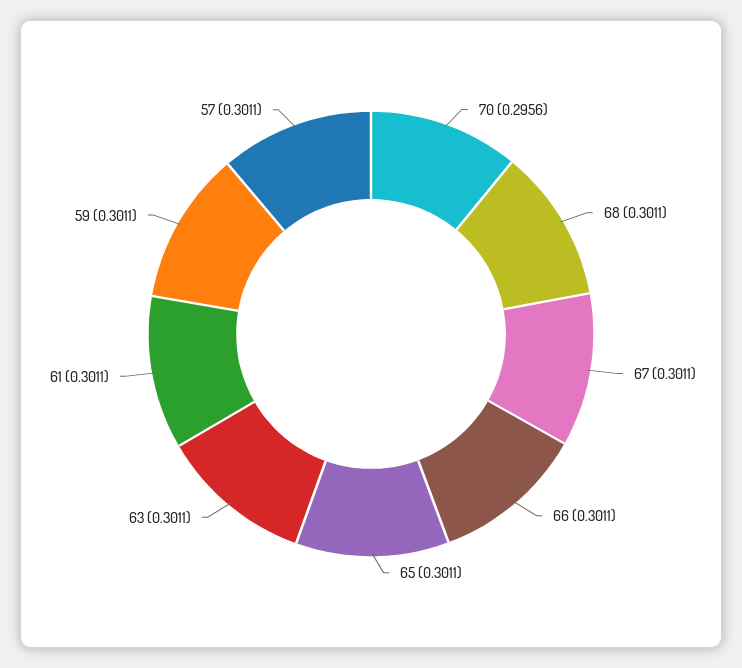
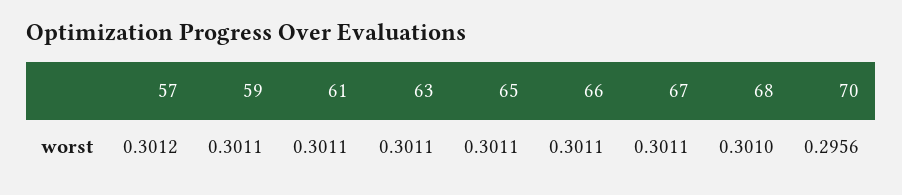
68: 0.3011 -> 0.301
57: 0.3011 -> 0.3012

